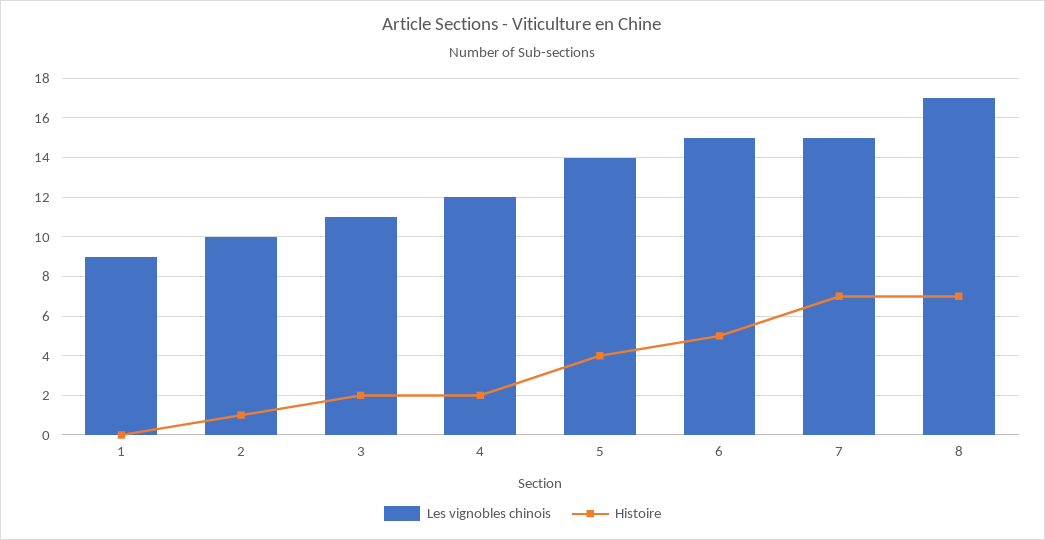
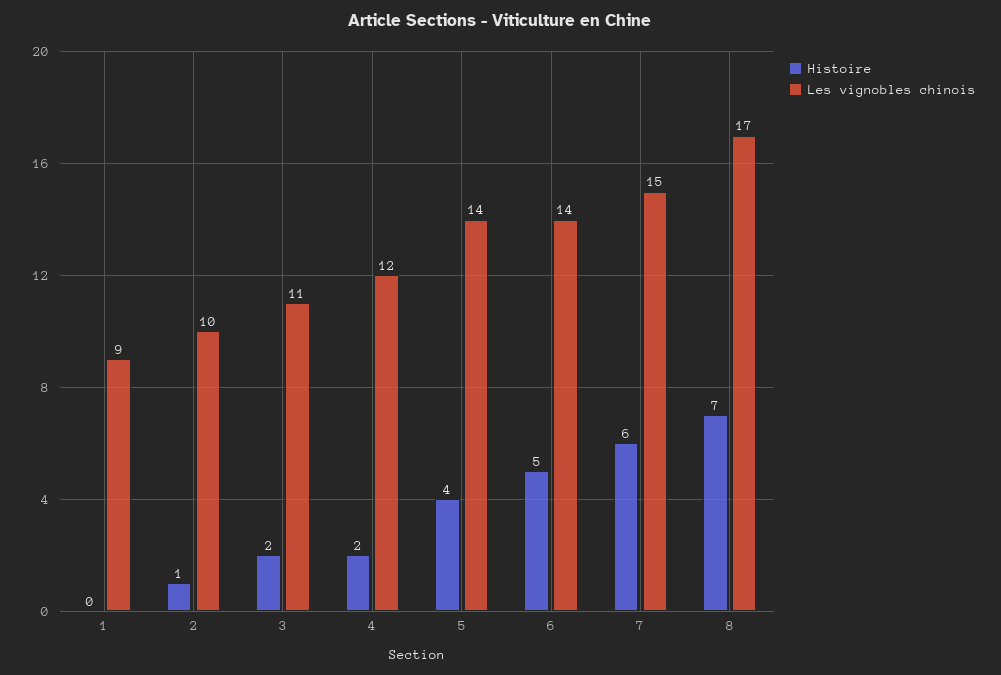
Les vignobles chinois, 6: 15 -> 14
Histoire, 7: 7 -> 6

